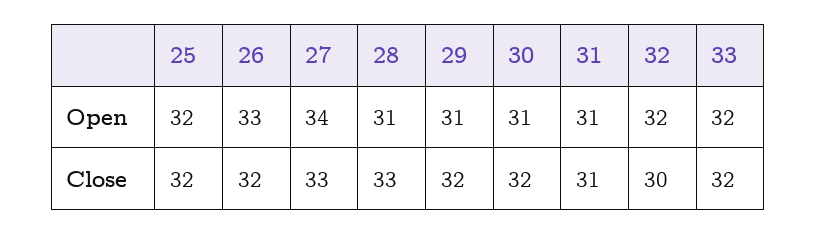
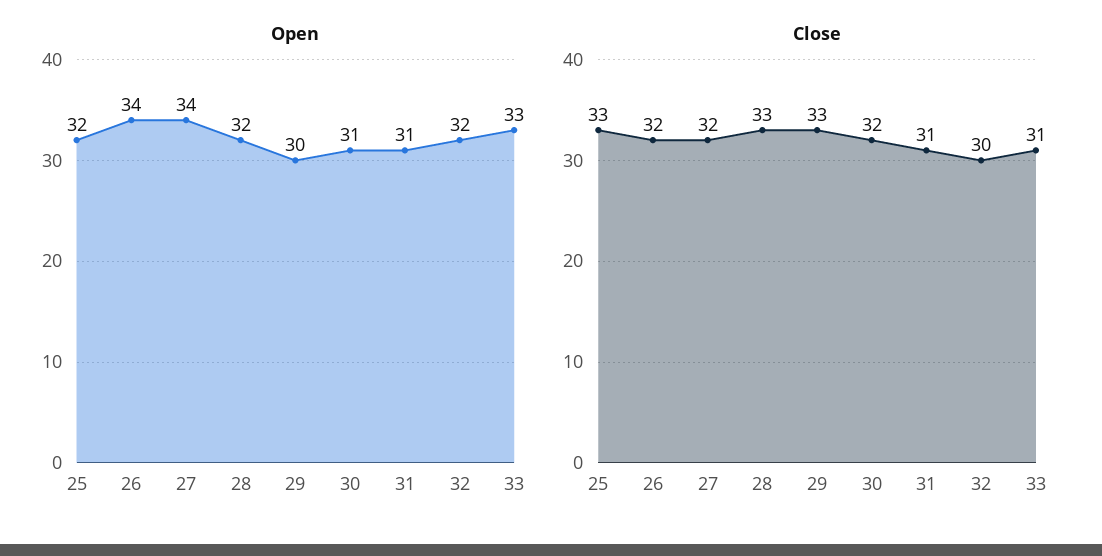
Open, 26: 33 -> 34
Open, 28: 31 -> 32
Open, 29: 31 -> 30
Open, 33: 32 -> 33
Close, 25: 32 -> 33
Close, 27: 33 -> 32
Close, 29: 32 -> 33
Close, 33: 32 -> 31

